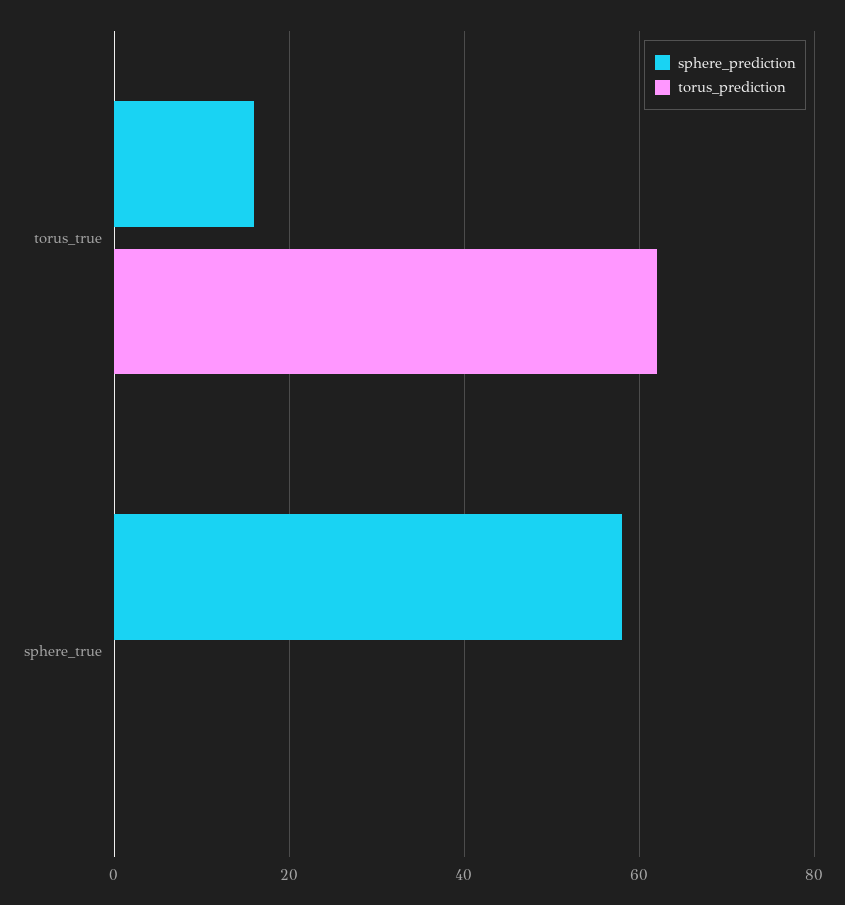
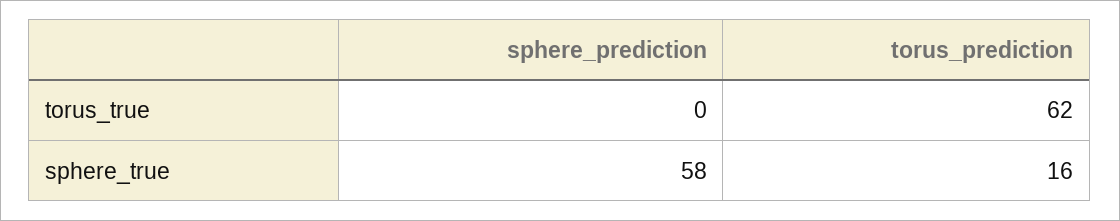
sphere_prediction, torus_true: 15 -> 0
torus_prediction, sphere_true: 0 -> 16

